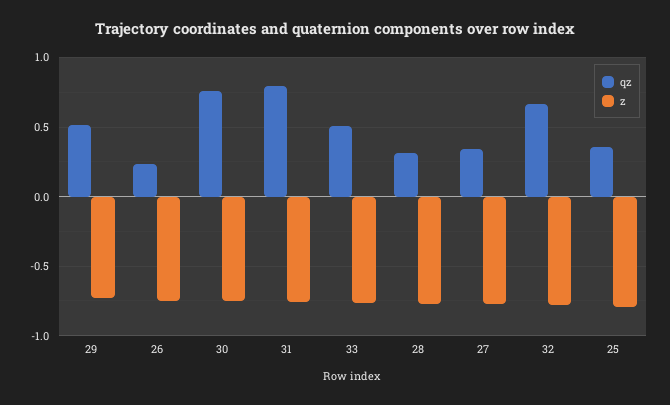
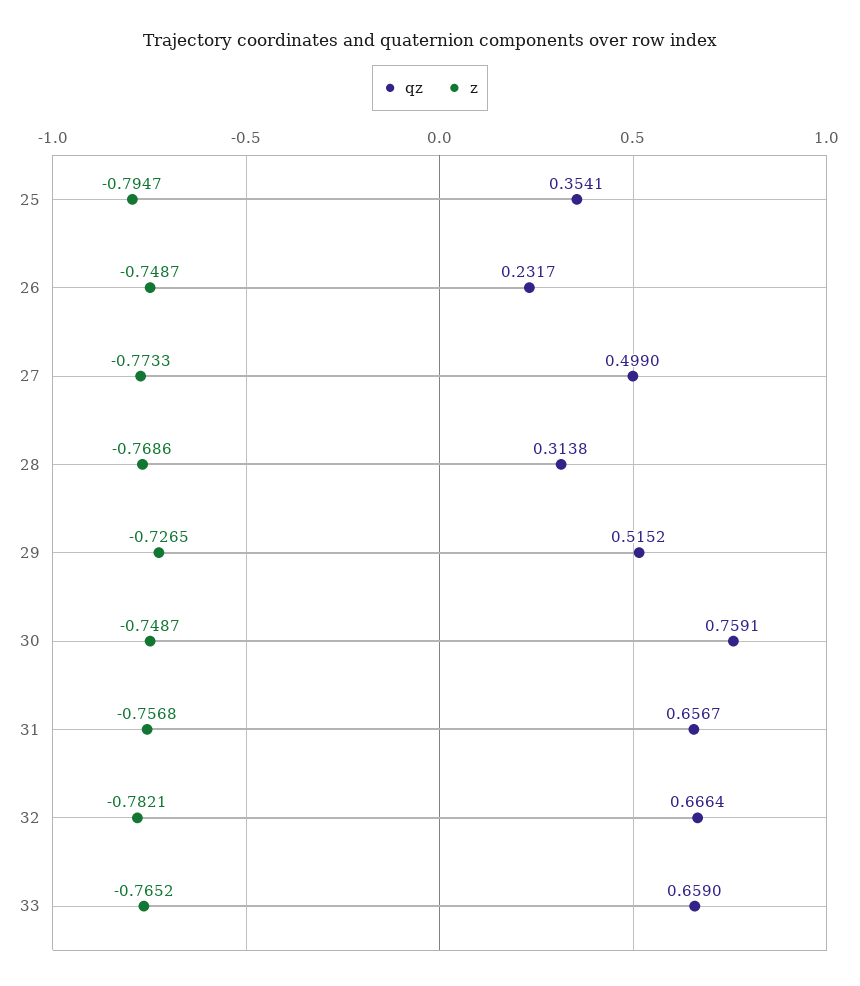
qz, 31: 0.8 -> 0.6567
qz, 33: 0.5 -> 0.659
qz, 27: 0.35 -> 0.499

